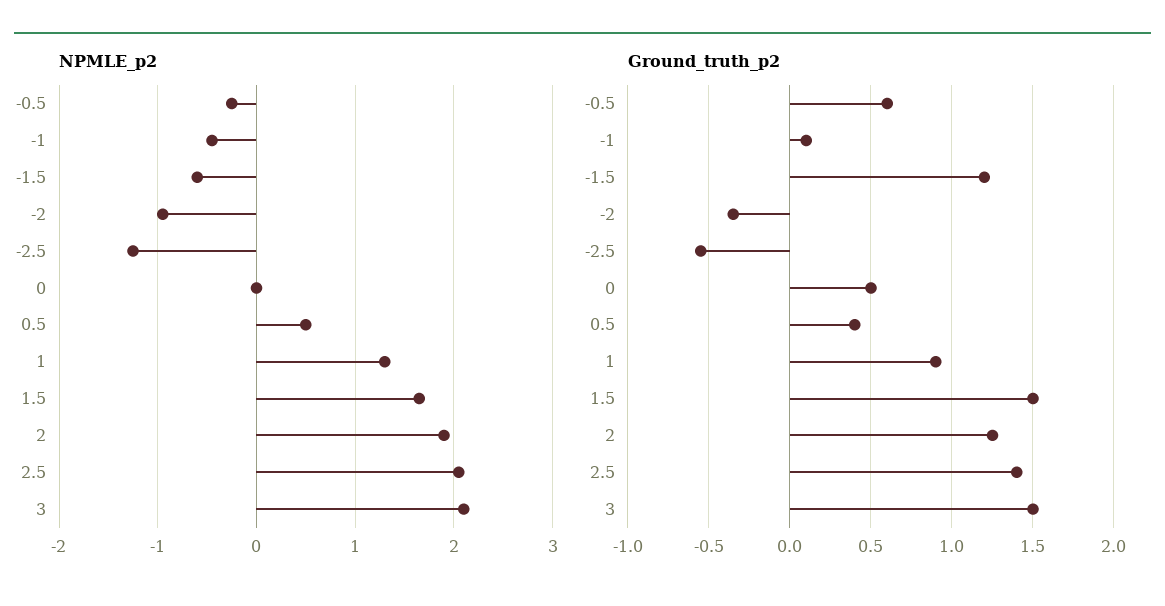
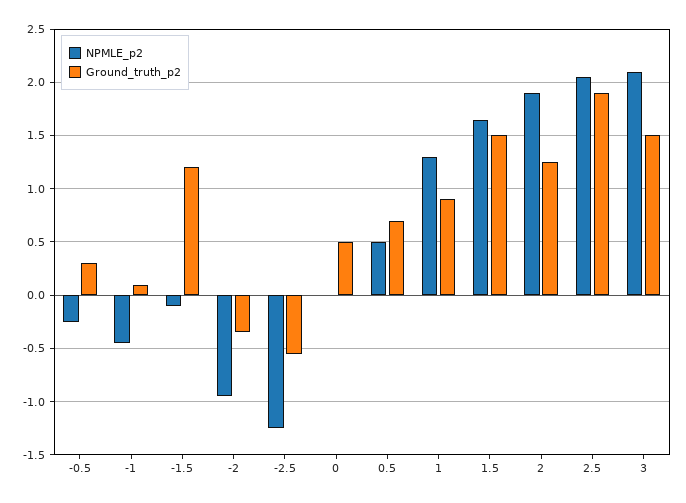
NPMLE_p2, -1.5: -0.6 -> -0.1
Ground_truth_p2, -0.5: 0.6 -> 0.3
Ground_truth_p2, 0.5: 0.4 -> 0.7
Ground_truth_p2, 2.5: 1.4 -> 1.9

